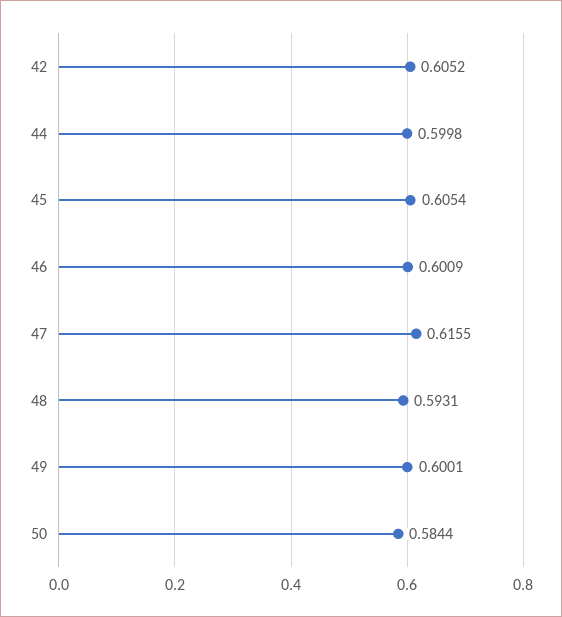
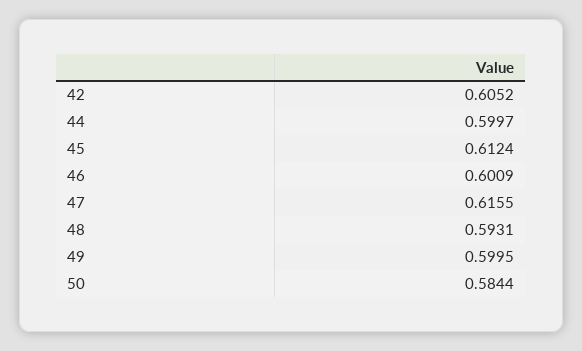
44: 0.5998 -> 0.5997
45: 0.6054 -> 0.6124
49: 0.6001 -> 0.5995

